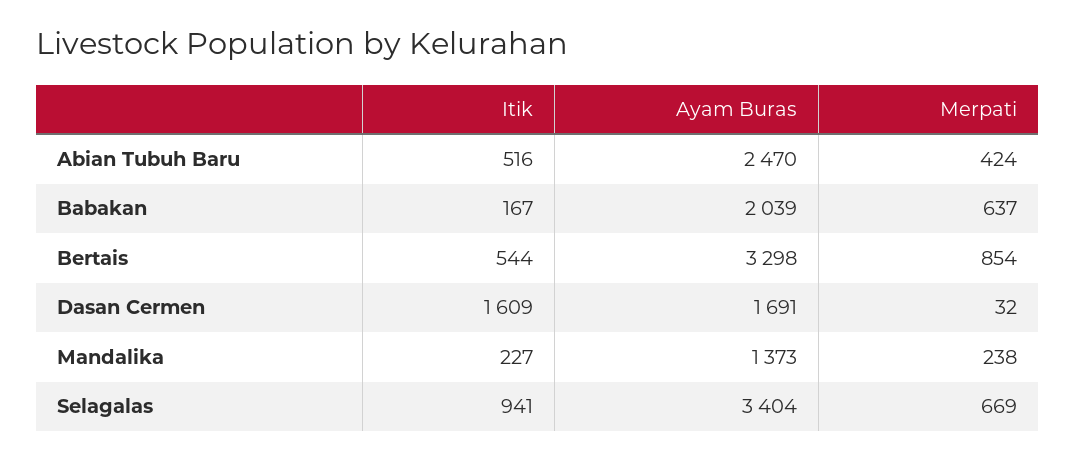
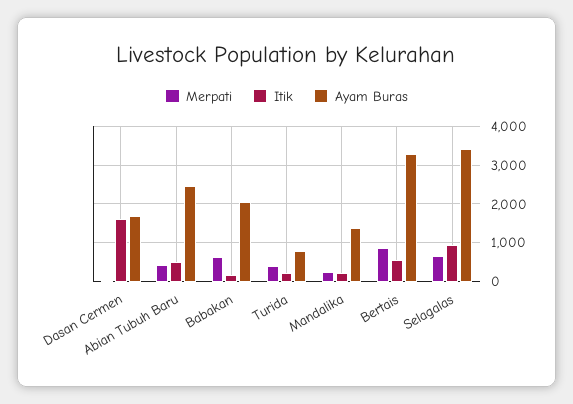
Merpati, Turida: none -> 400
Itik, Turida: none -> 200
Ayam Buras, Turida: none -> 800

